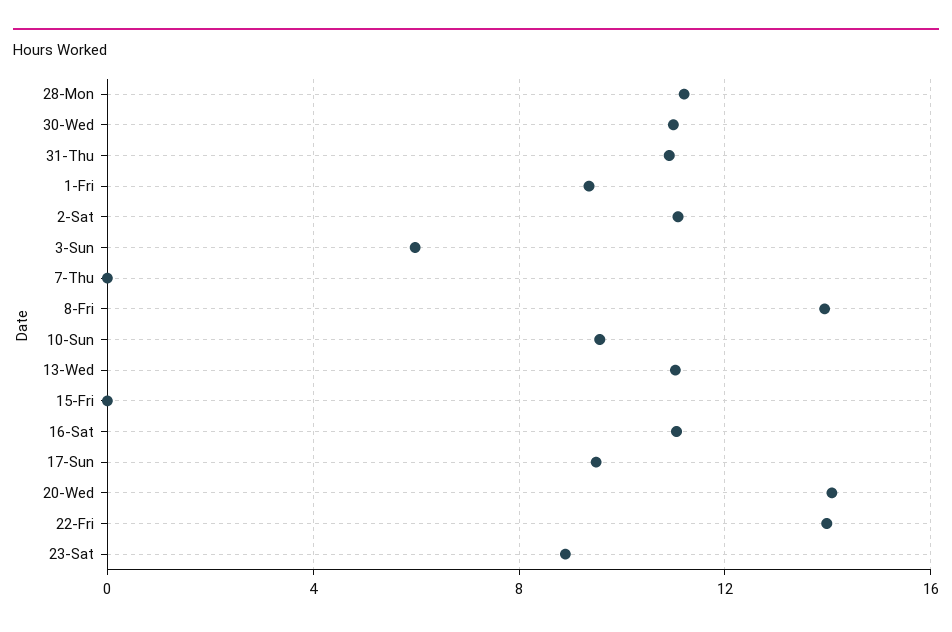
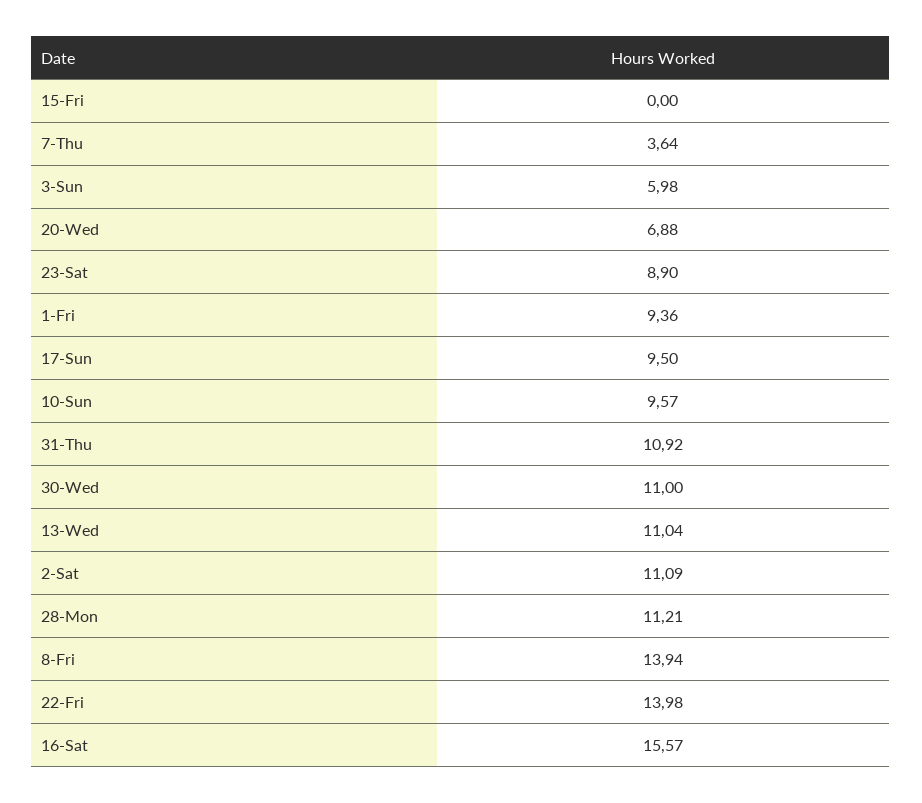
7-Thu: 0 -> 3.64
16-Sat: 11 -> 15.57
20-Wed: 14 -> 6.88

